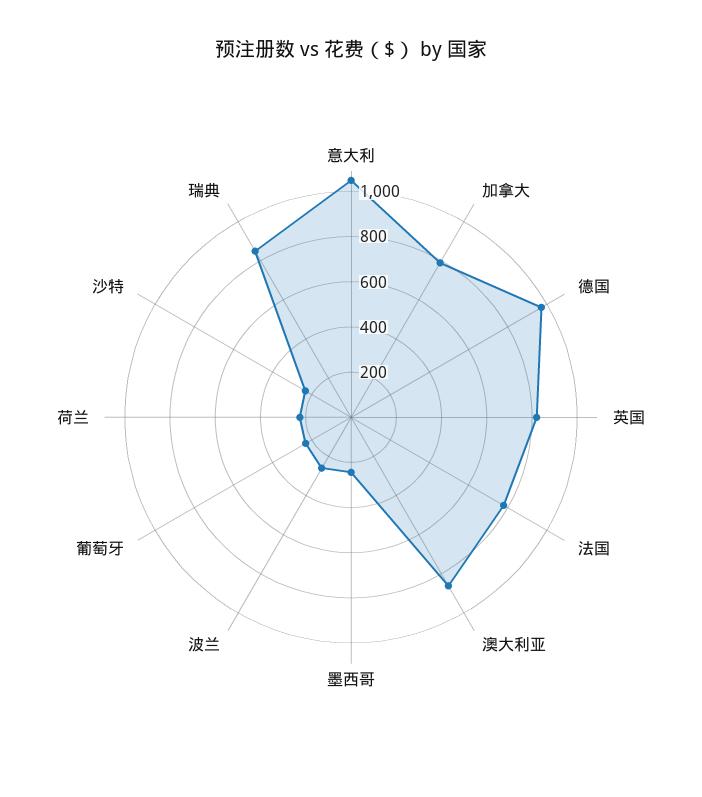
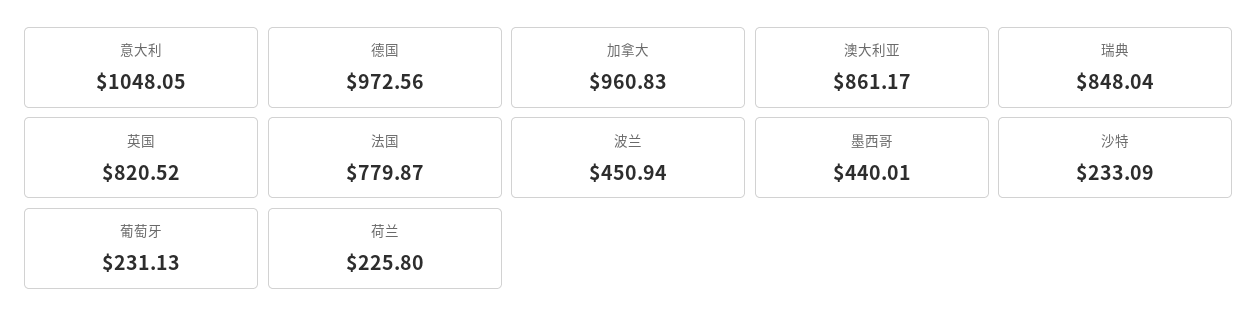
加拿大: 800 -> 960.83
墨西哥: 250 -> 440.01
波兰: 250 -> 450.94

